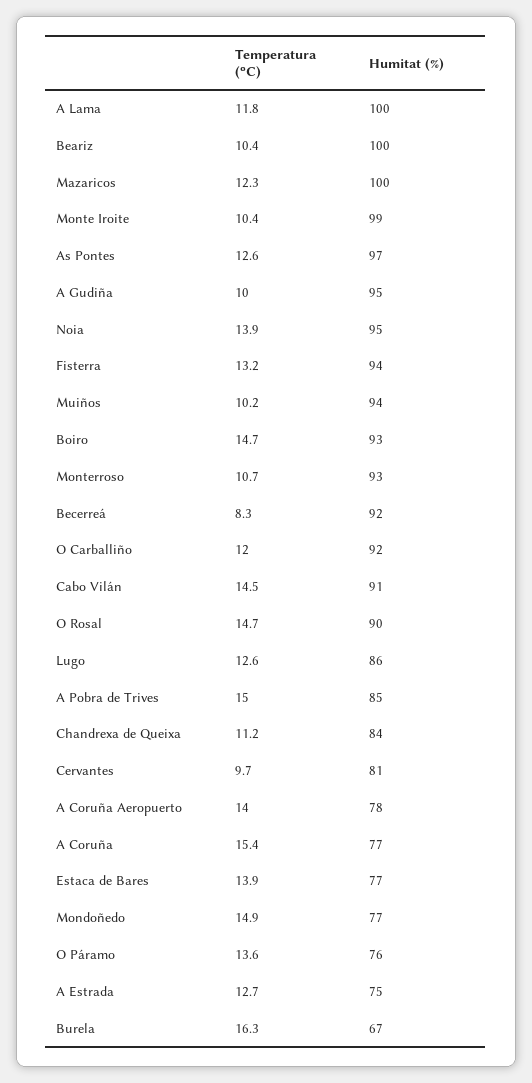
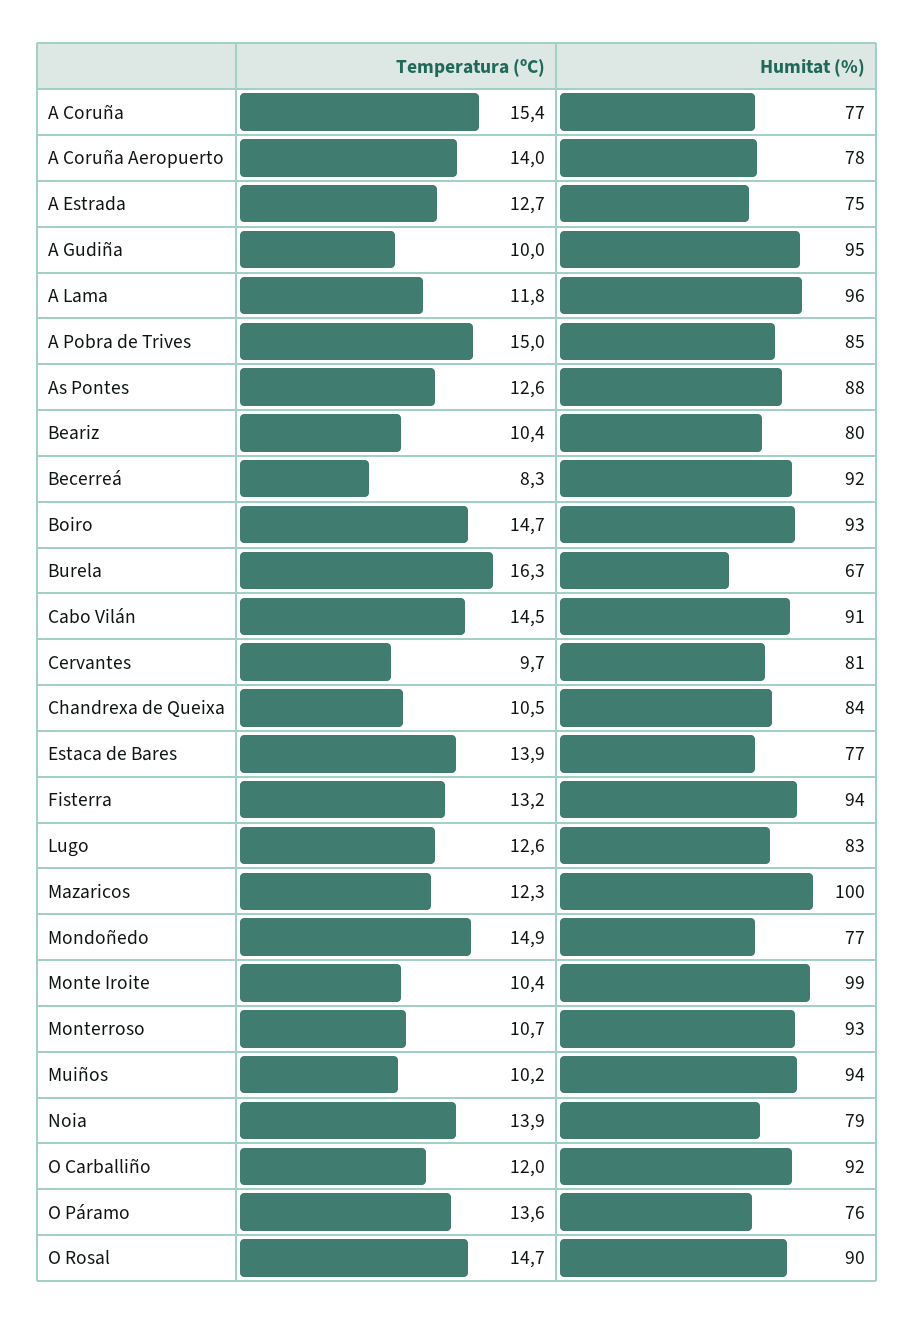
Humitat (%), A Lama: 100 -> 96
Humitat (%), Beariz: 100 -> 80
Humitat (%), As Pontes: 97 -> 88
Humitat (%), Noia: 95 -> 79
Humitat (%), Lugo: 86 -> 83
Temperatura (ºC), Chandrexa de Queixa: 11.2 -> 10.5

